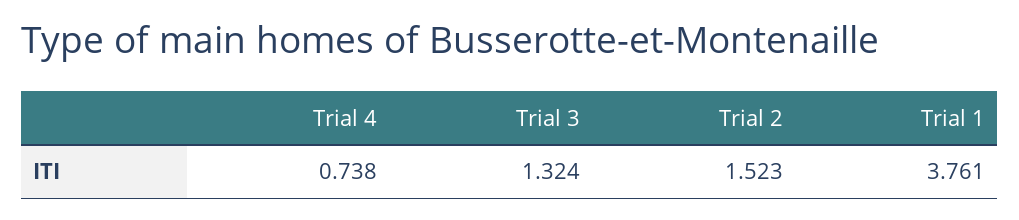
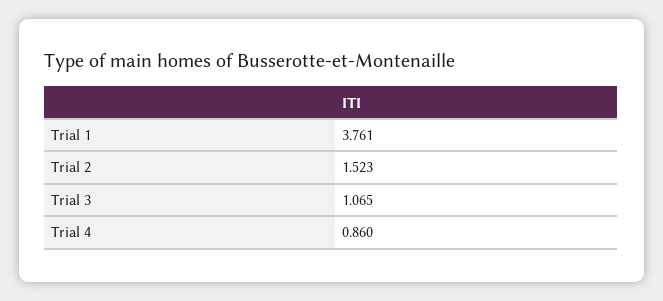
Trial 4: 0.738 -> 0.86
Trial 3: 1.324 -> 1.065

